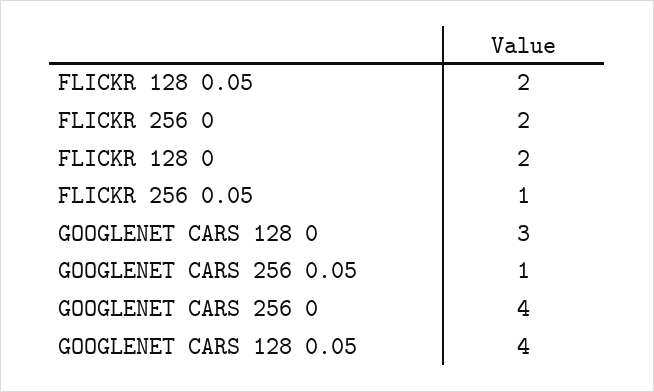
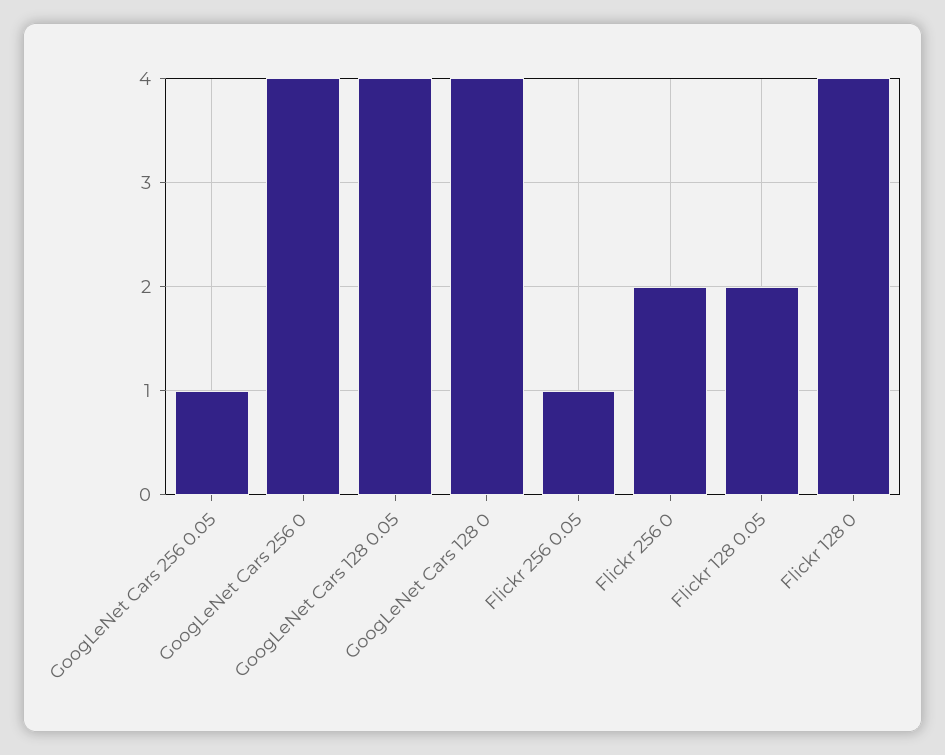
FLICKR 128 0: 2 -> 4
GOOGLENET CARS 128 0: 3 -> 4

